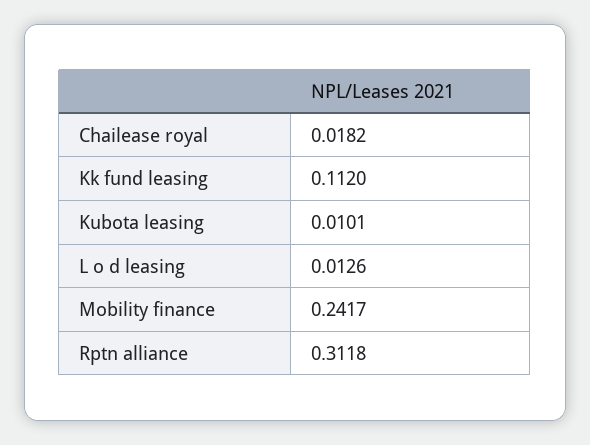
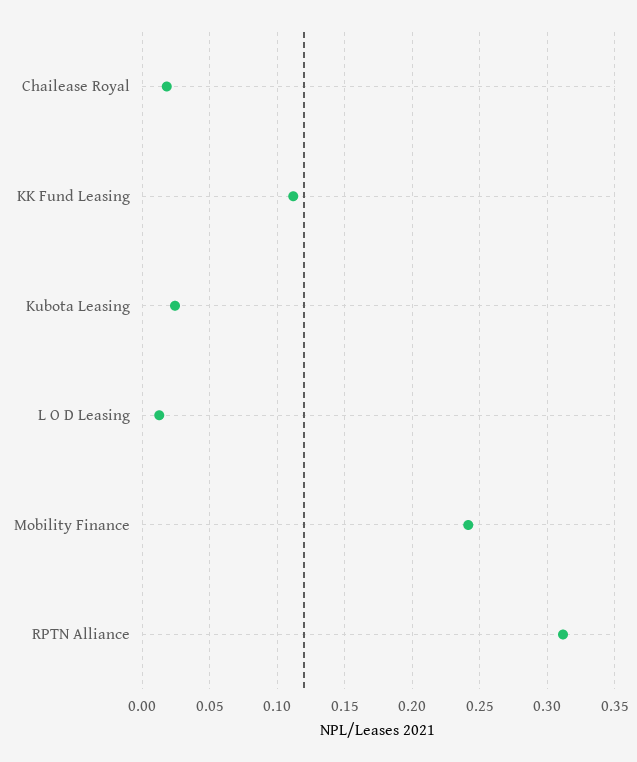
Kubota leasing: 0.0101 -> 0.025

